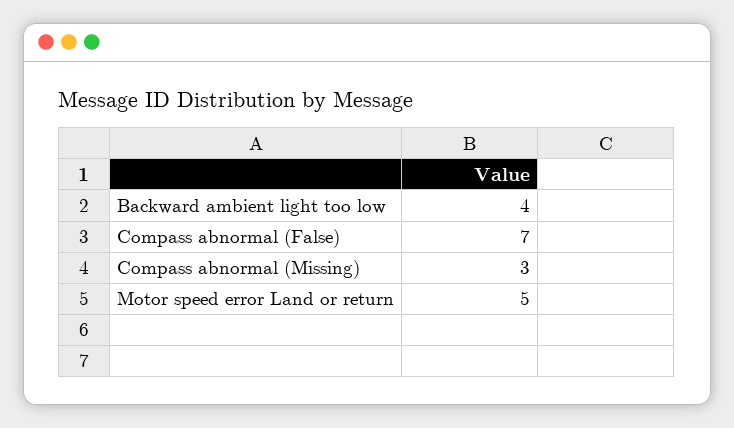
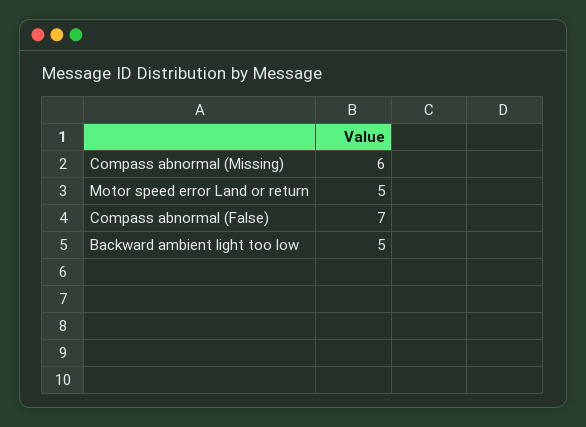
Backward ambient light too low: 4 -> 5
Compass abnormal (Missing): 3 -> 6

